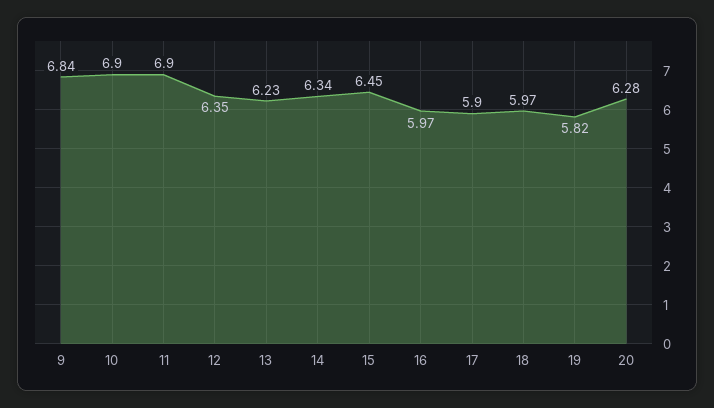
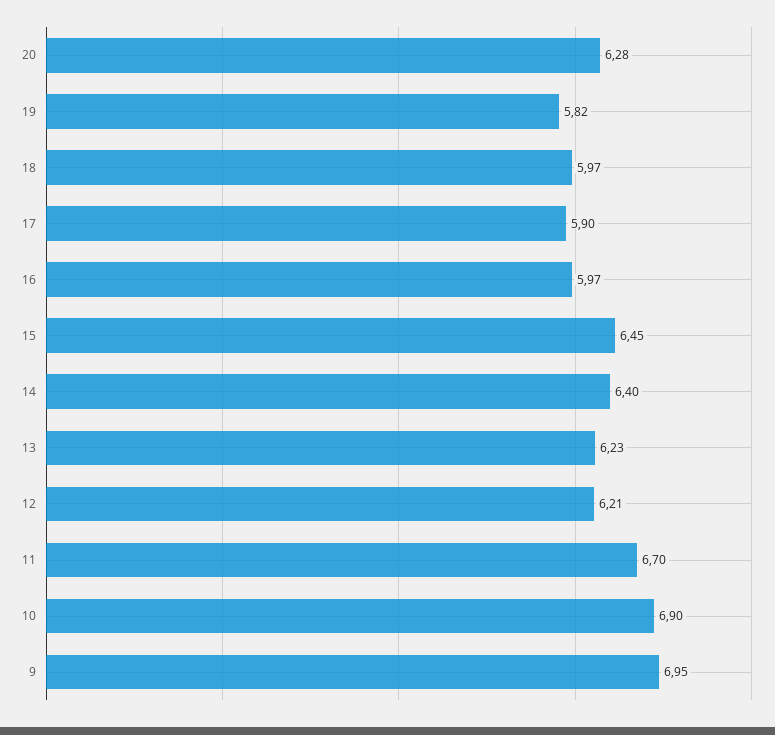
9: 6.84 -> 6.95
11: 6.9 -> 6.7
12: 6.35 -> 6.21
14: 6.34 -> 6.4

